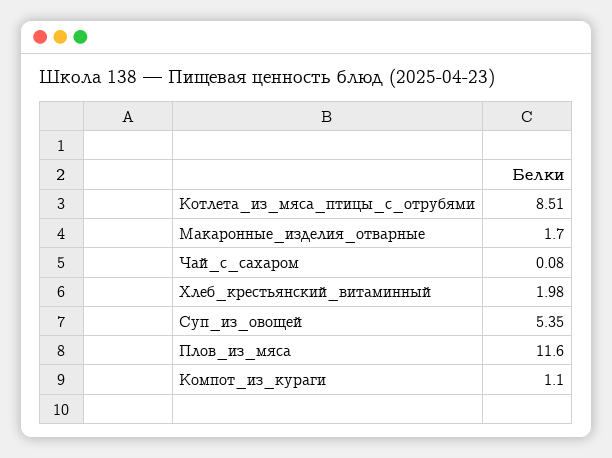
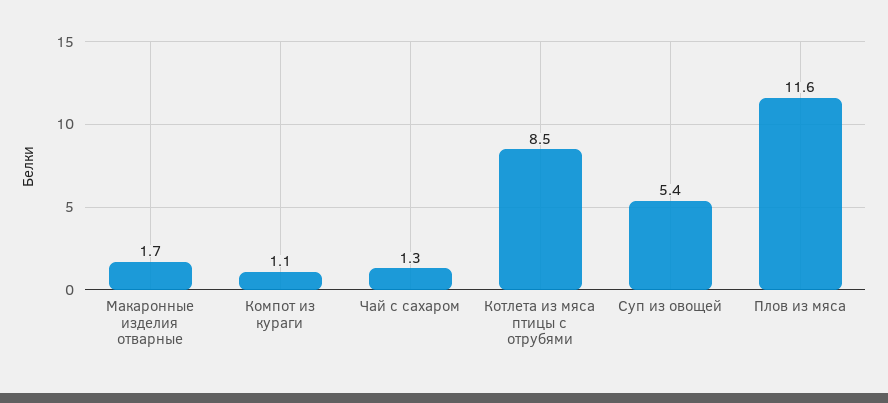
Чай_с_сахаром: 0.08 -> 1.3
Хлеб_крестьянский_витаминный: 1.98 -> none

